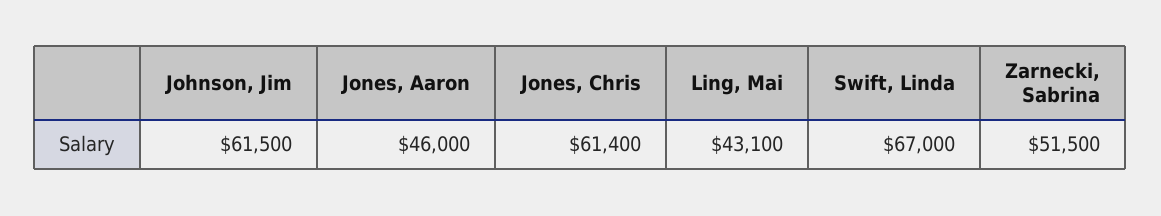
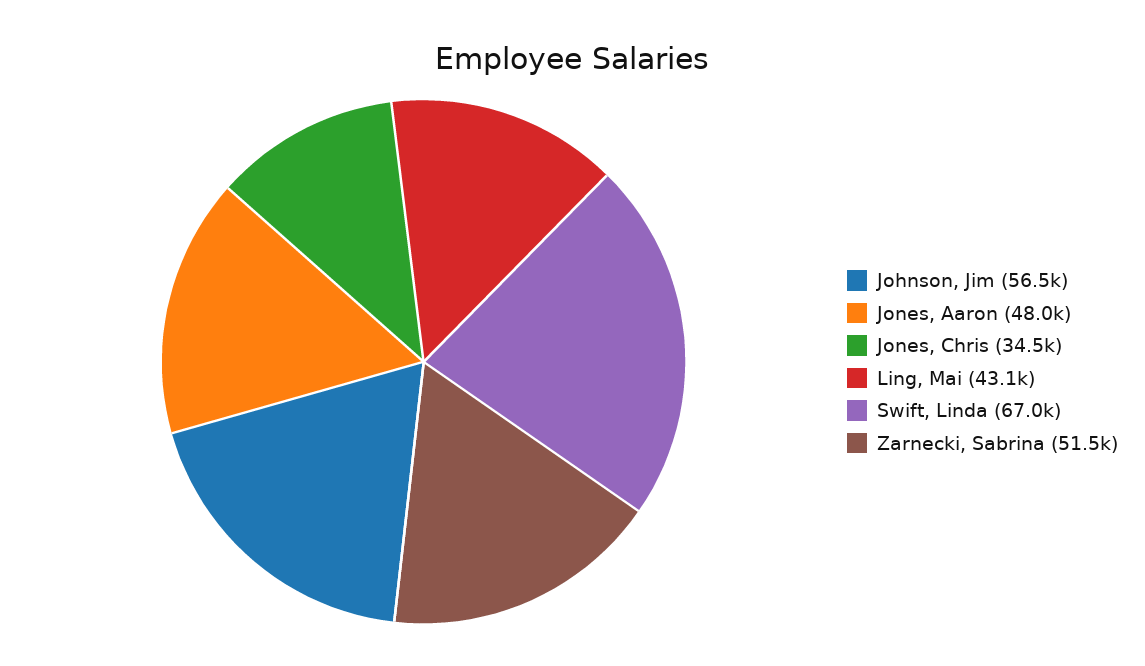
Johnson, Jim: 61500 -> 56500
Jones, Aaron: 46000 -> 48000
Jones, Chris: 61400 -> 34500

